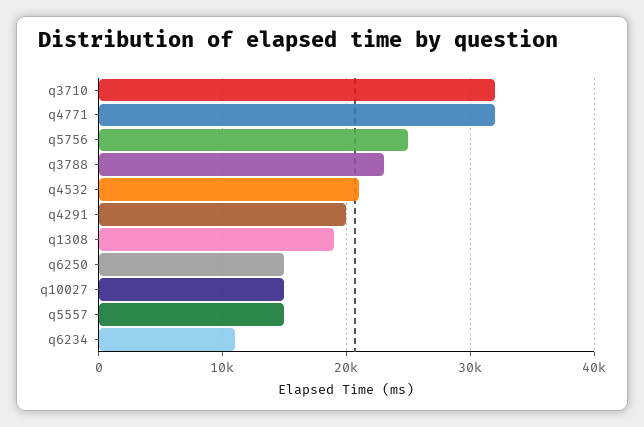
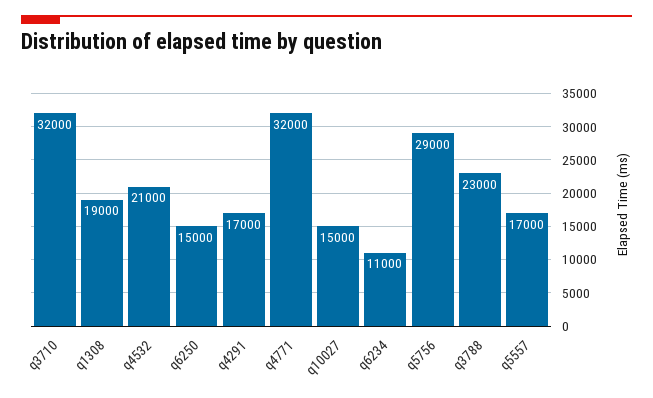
q5756: 25000 -> 29000
q4291: 20000 -> 17000
q5557: 15000 -> 17000

